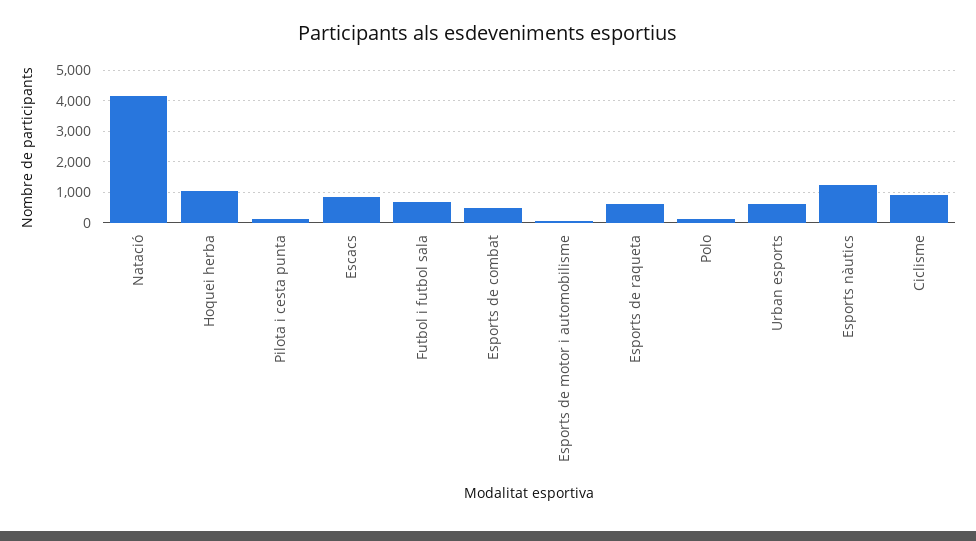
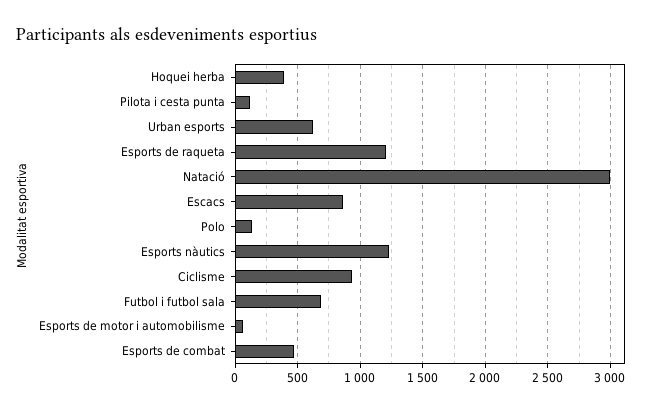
Natació: 4200 -> 3000
Hoquei herba: 1000 -> 400
Esports de raqueta: 600 -> 1200

